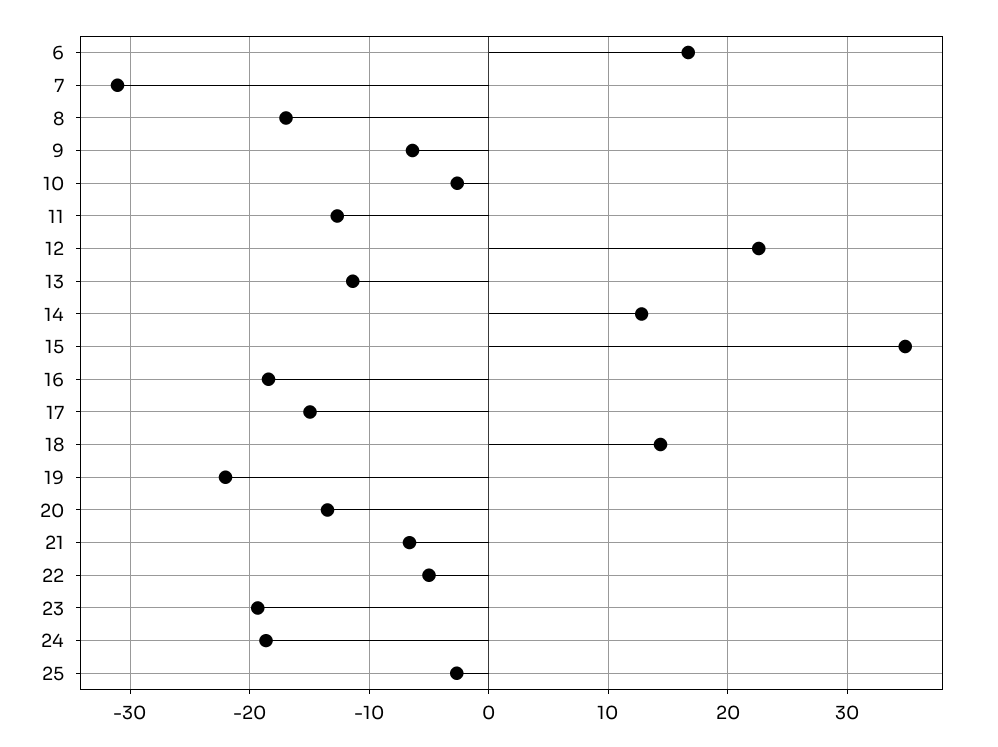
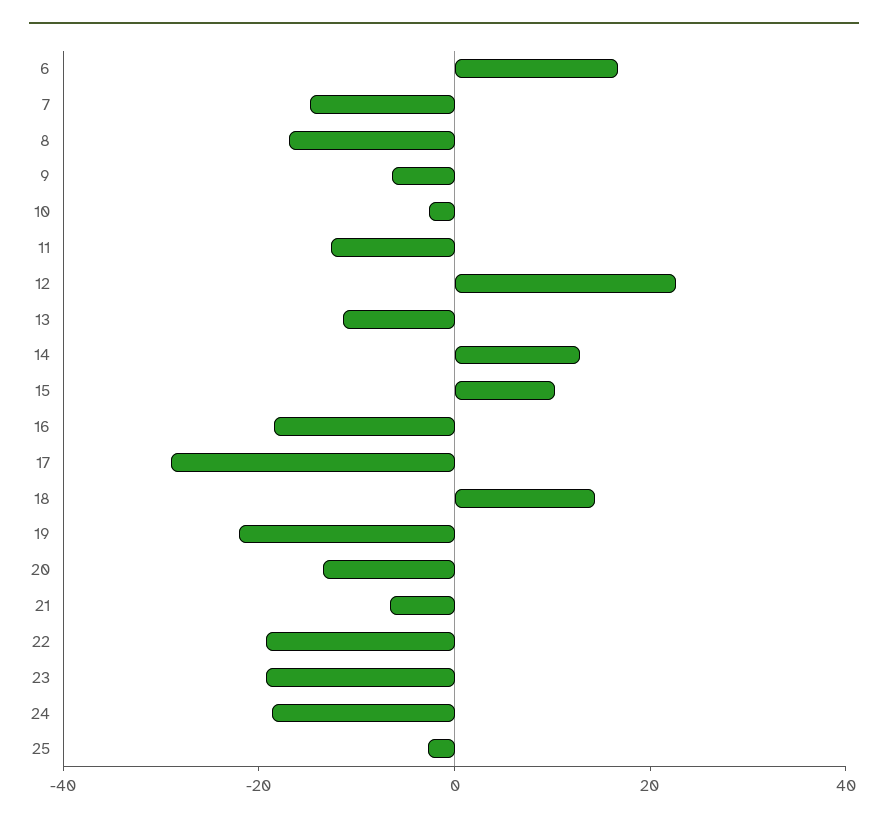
7: -31 -> -15
15: 35 -> 10
17: -15 -> -30
22: -5 -> -20

